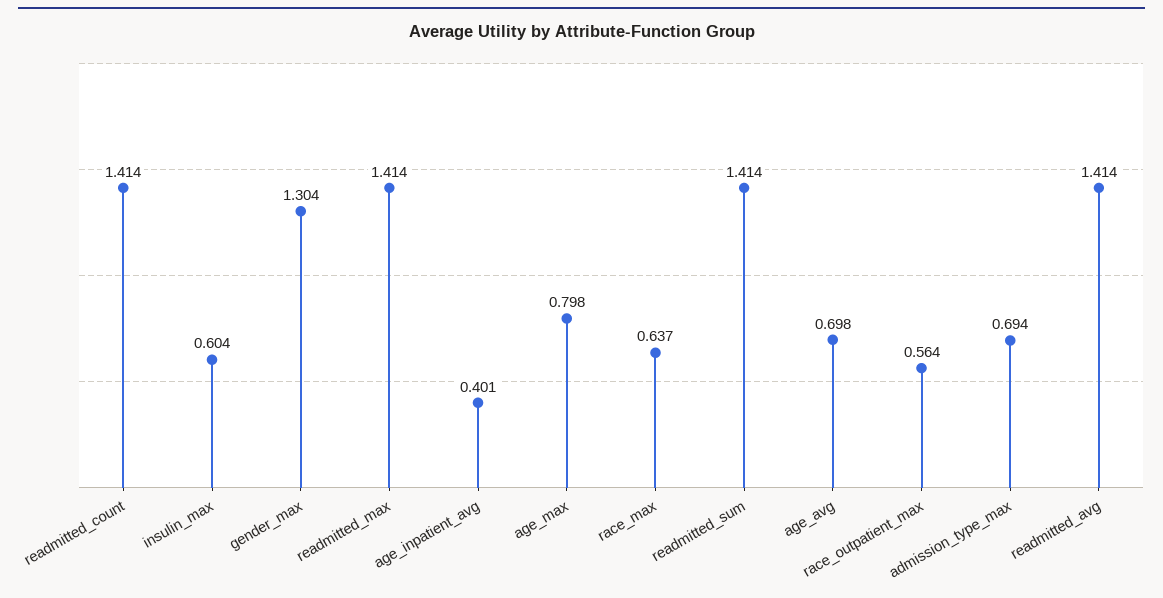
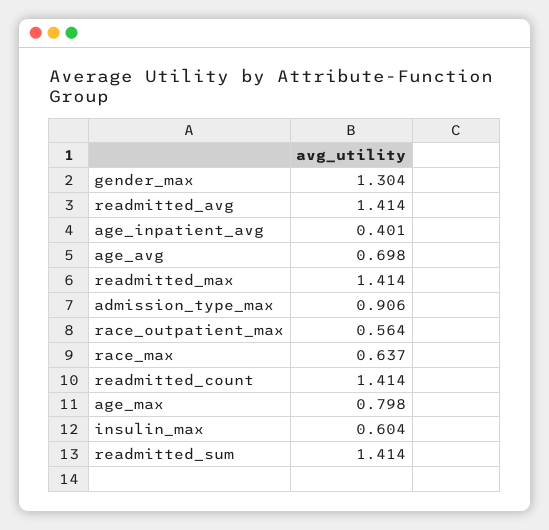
admission_type_max: 0.694 -> 0.906

